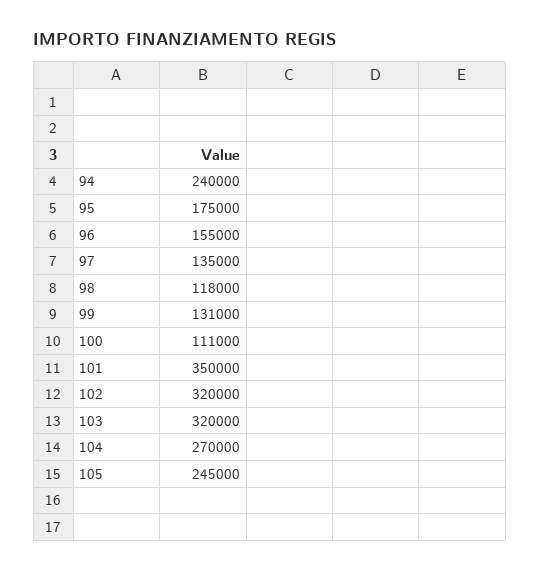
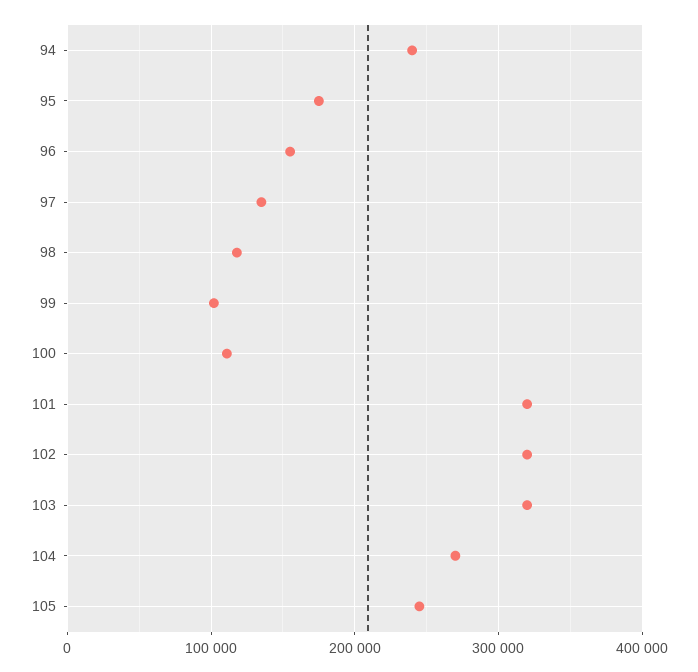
99: 131000 -> 100000
101: 350000 -> 320000

